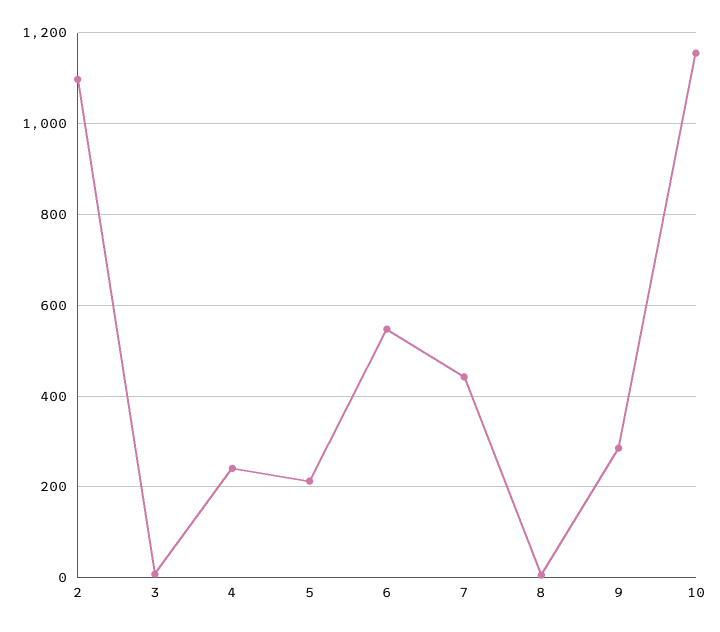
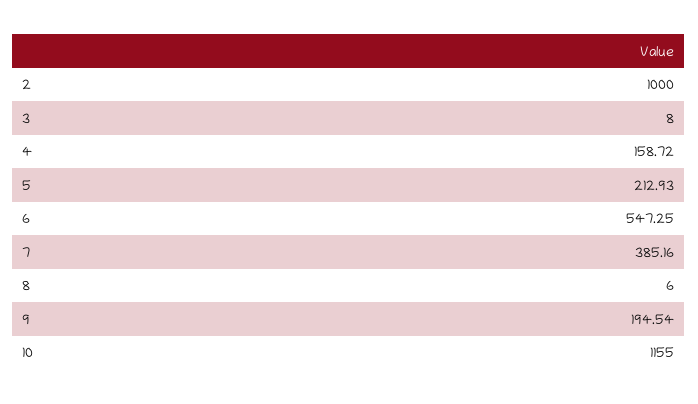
2: 1100 -> 1000
4: 240 -> 158.72
7: 440 -> 385.16
9: 280 -> 194.54

